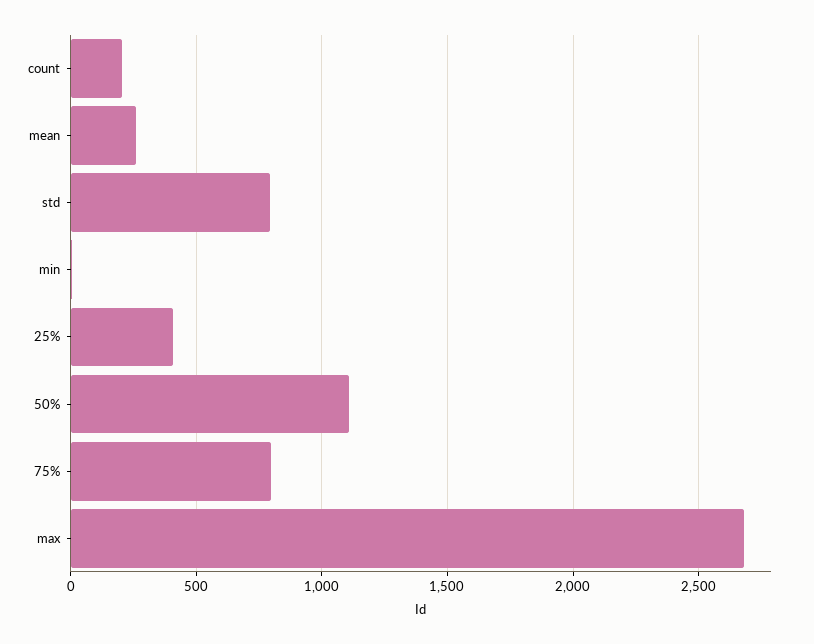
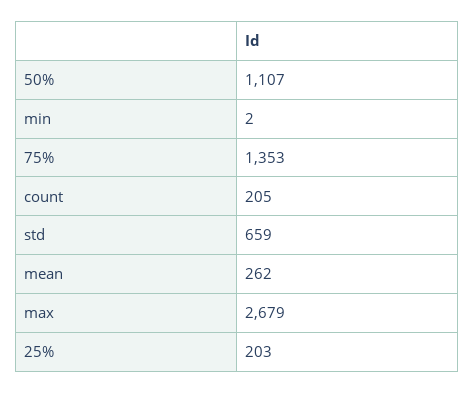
std: 800 -> 659
25%: 400 -> 203
75%: 800 -> 1353

